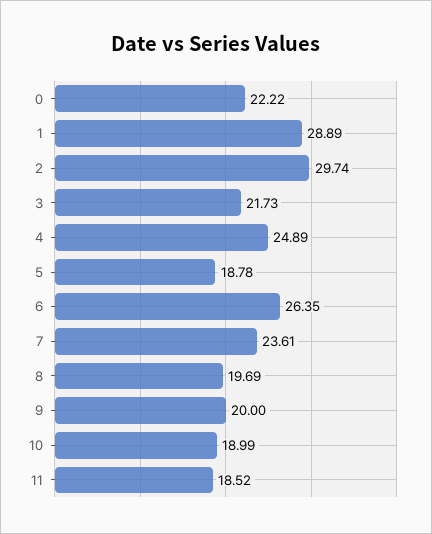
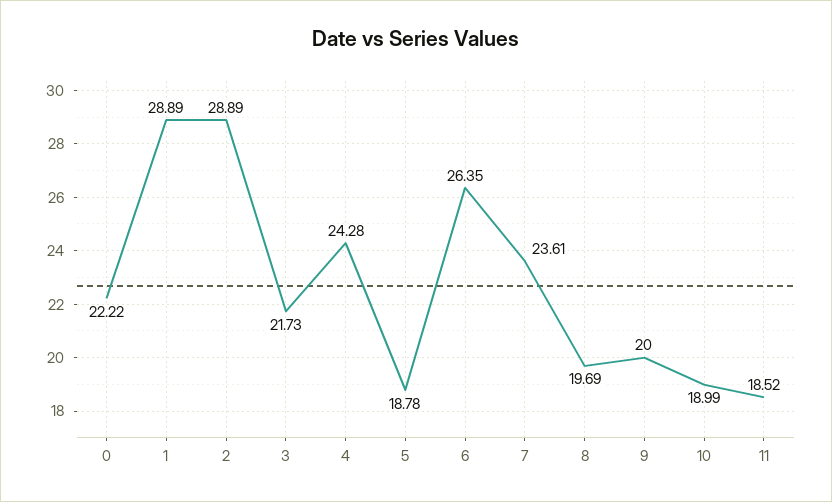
2: 29.74 -> 28.89
4: 24.89 -> 24.28

